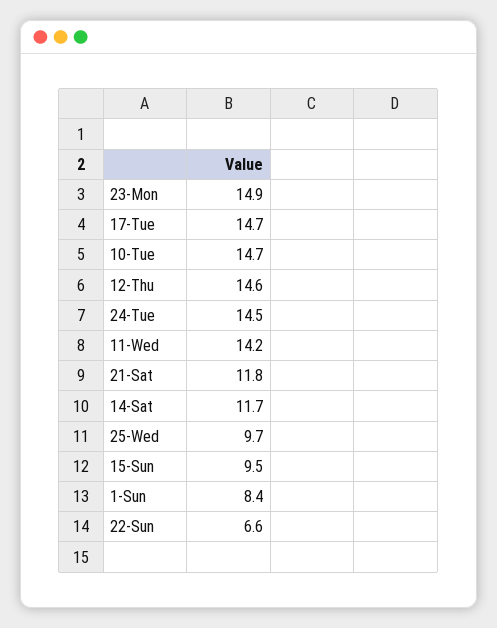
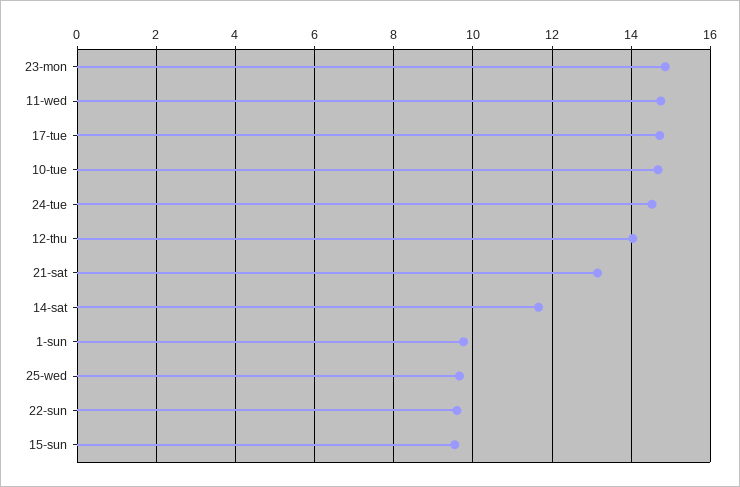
12-Thu: 14.6 -> 14
11-Wed: 14.2 -> 14.8
21-Sat: 11.8 -> 13.2
1-Sun: 8.4 -> 9.8
22-Sun: 6.6 -> 9.6

